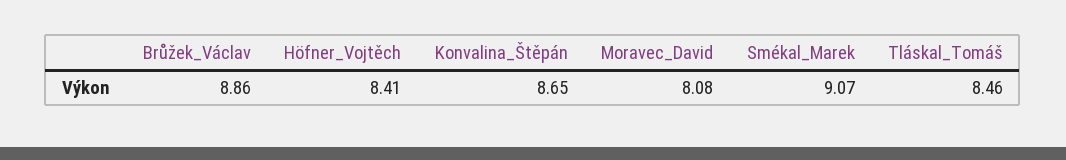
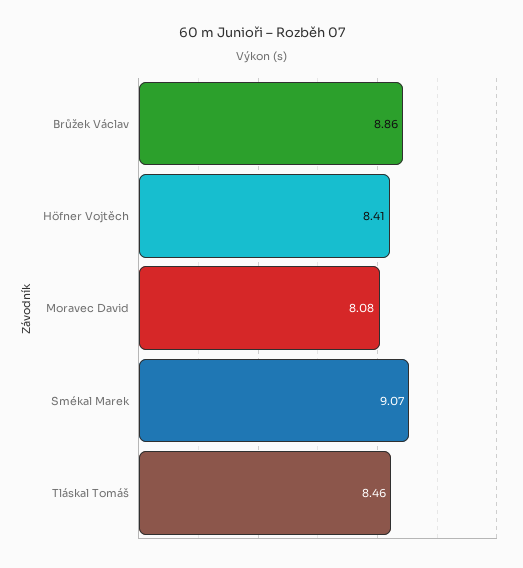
Konvalina_Štěpán: 8.65 -> none

